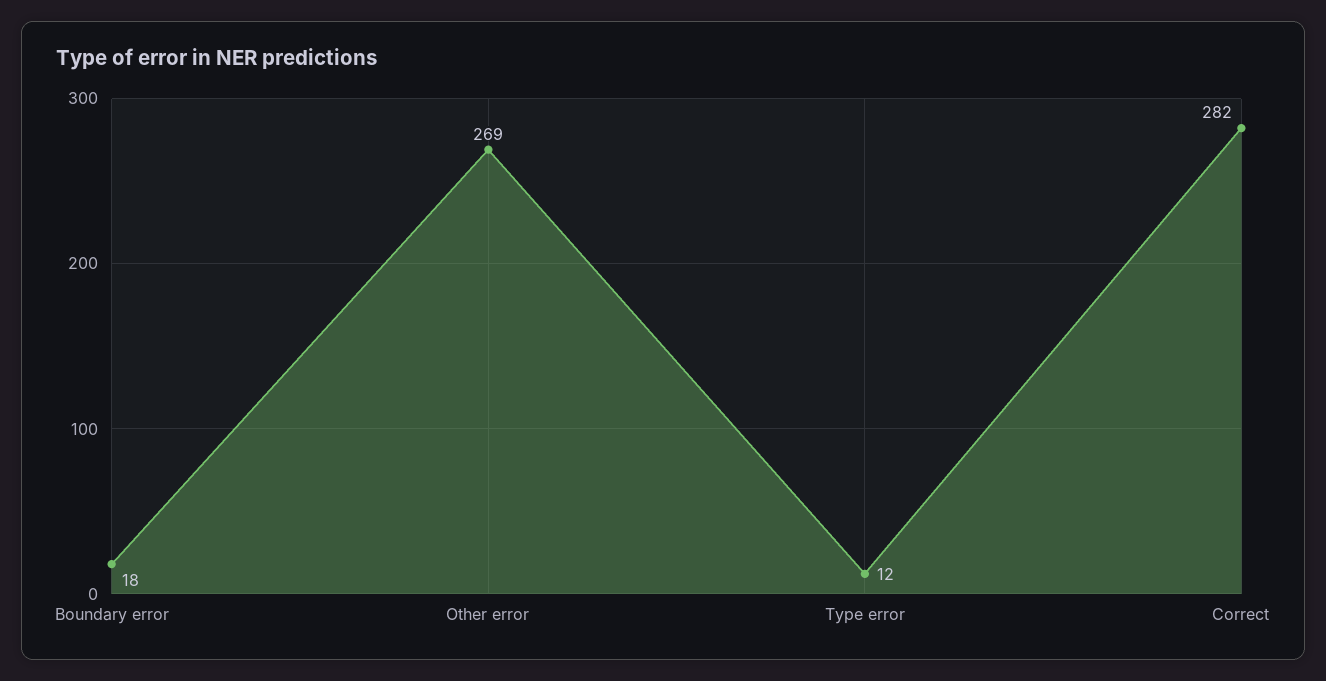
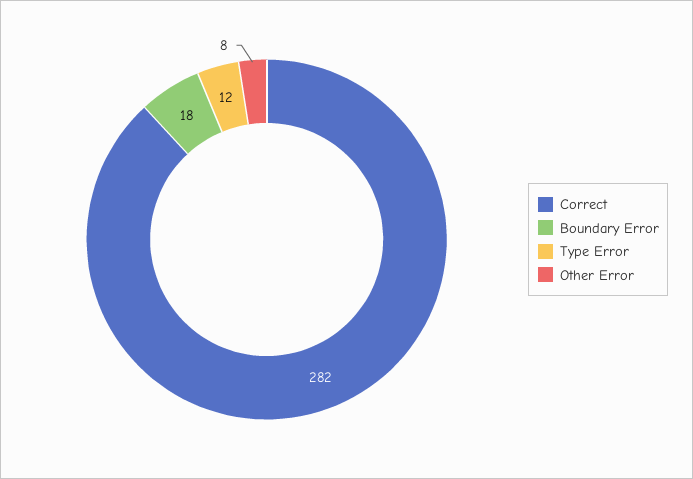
Other error: 269 -> 8

